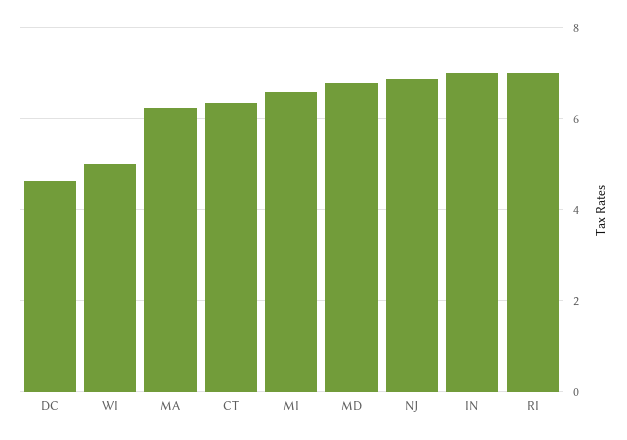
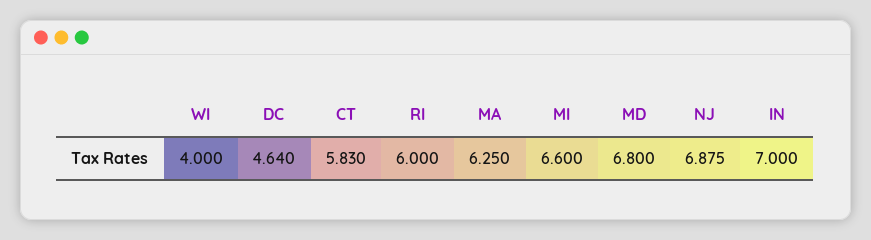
WI: 5 -> 4
CT: 6.4 -> 5.83
RI: 7 -> 6

